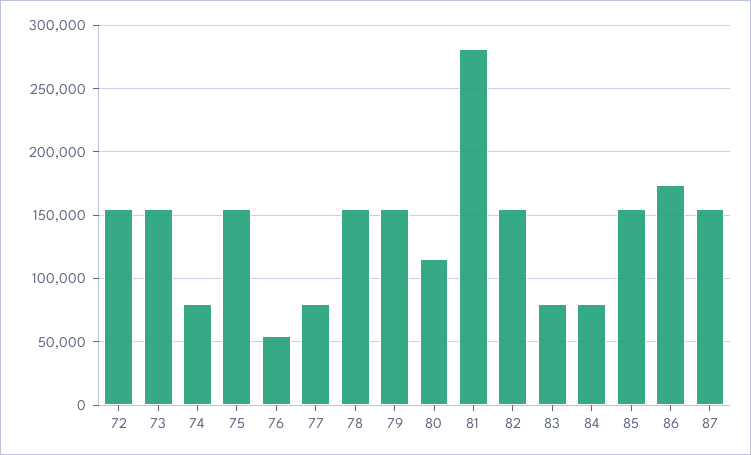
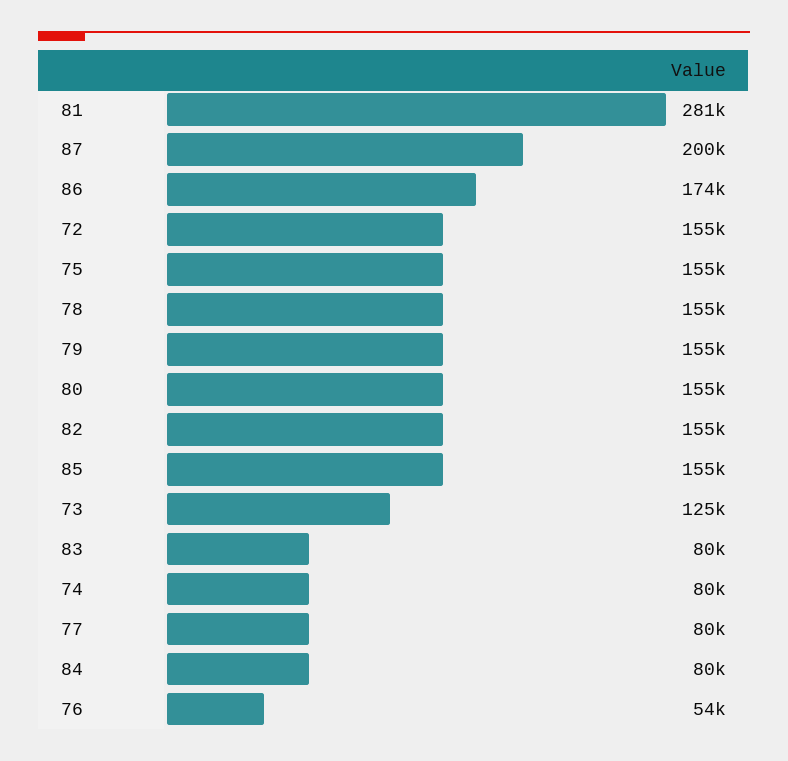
73: 155000 -> 125000
80: 115000 -> 155000
87: 155000 -> 200000

